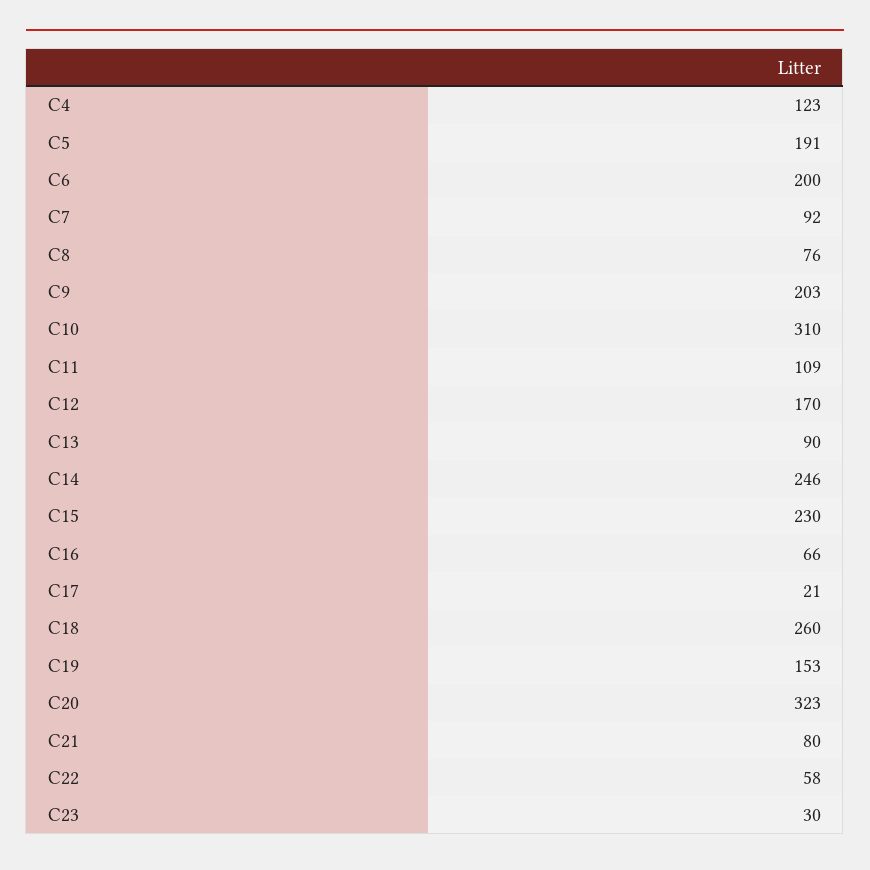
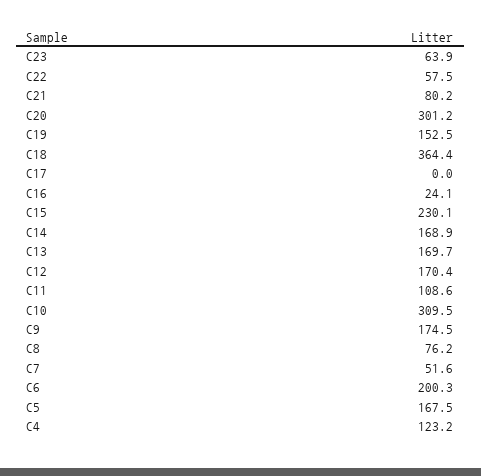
C5: 191 -> 167.5
C7: 92 -> 51.6
C9: 203 -> 174.5
C13: 90 -> 169.7
C14: 246 -> 168.9
C16: 66 -> 24.1
C17: 21 -> 0
C18: 260 -> 364.4
C20: 323 -> 301.2
C23: 30 -> 63.9

